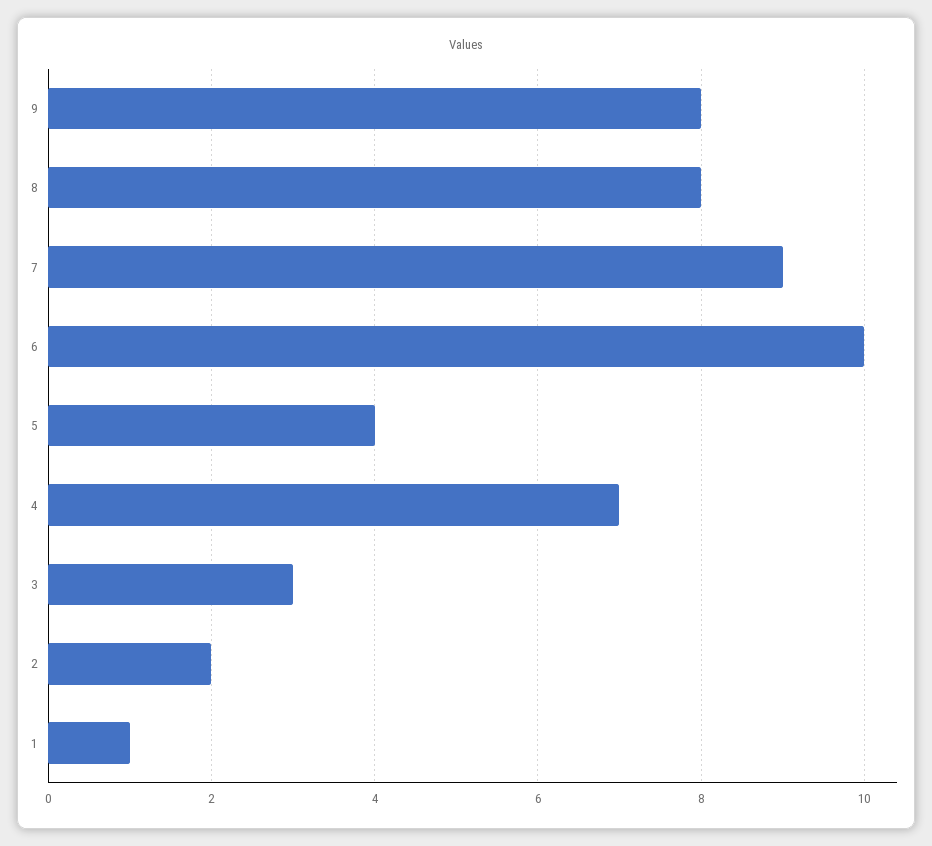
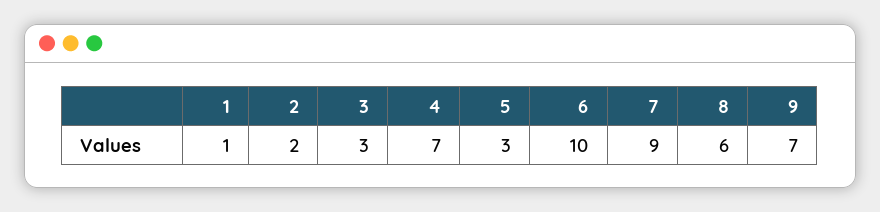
9: 8 -> 7
8: 8 -> 6
5: 4 -> 3

